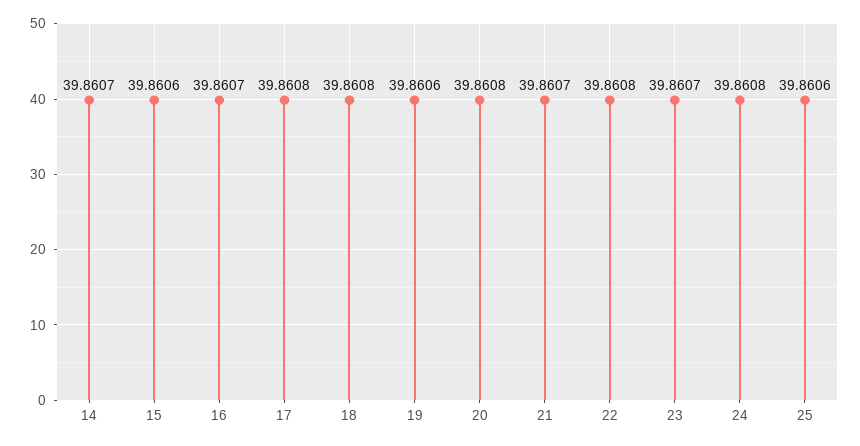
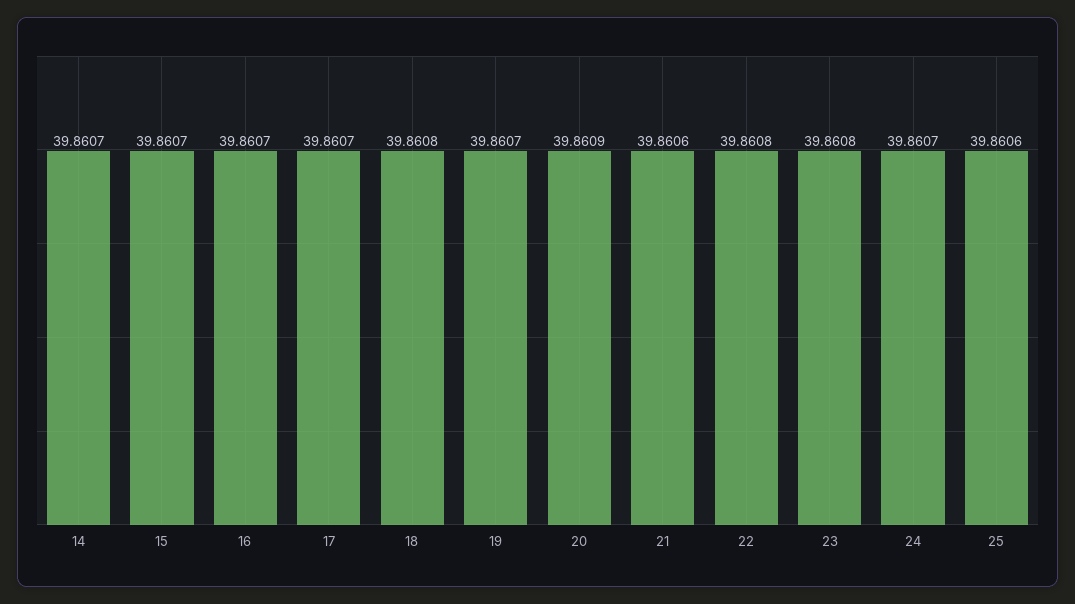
15: 39.8606 -> 39.8607
17: 39.8608 -> 39.8607
19: 39.8606 -> 39.8607
20: 39.8608 -> 39.8609
21: 39.8607 -> 39.8606
23: 39.8607 -> 39.8608
24: 39.8608 -> 39.8607

